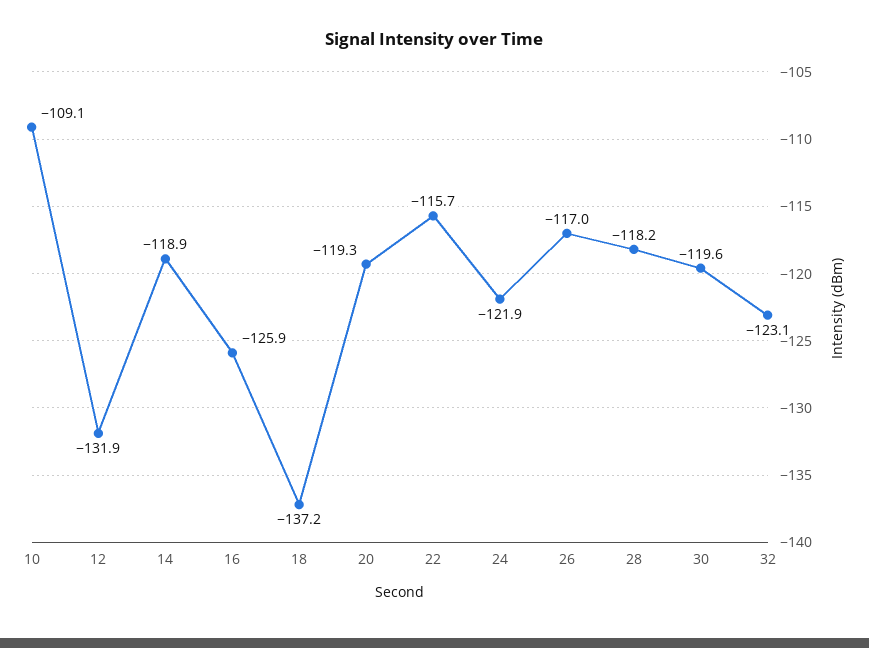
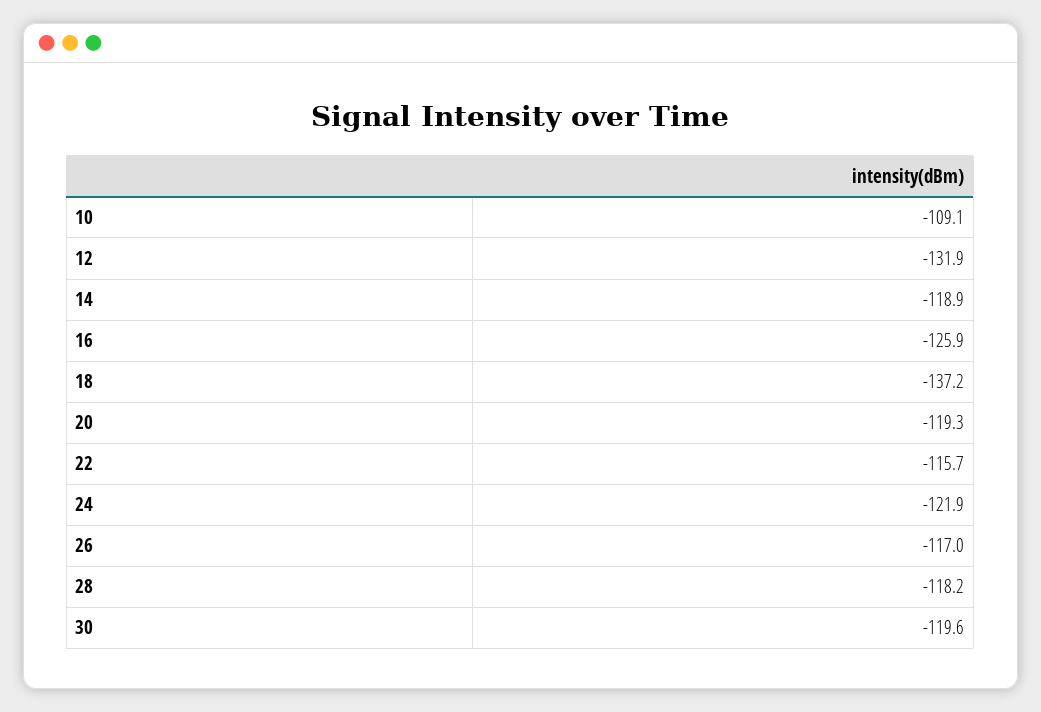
32: -123.1 -> none

